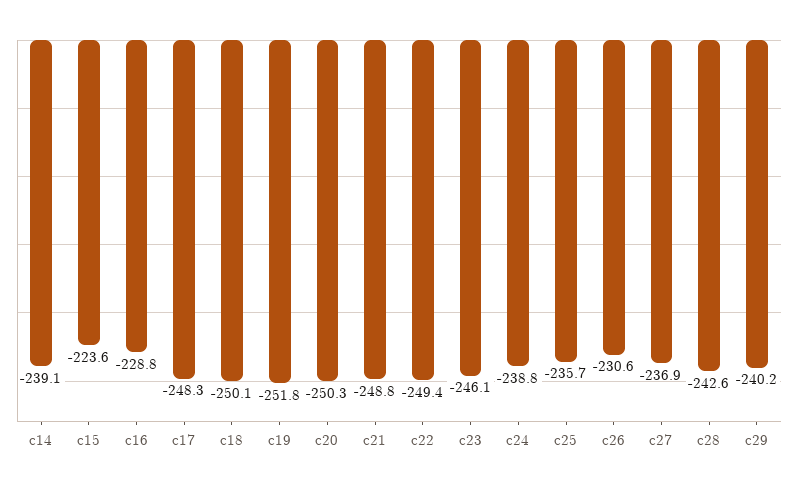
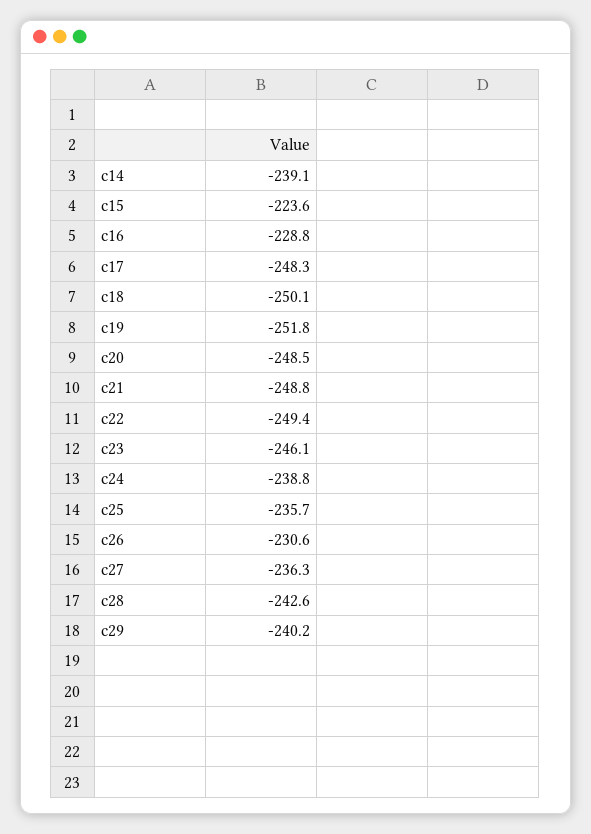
c20: -250.3 -> -248.5
c27: -236.9 -> -236.3

